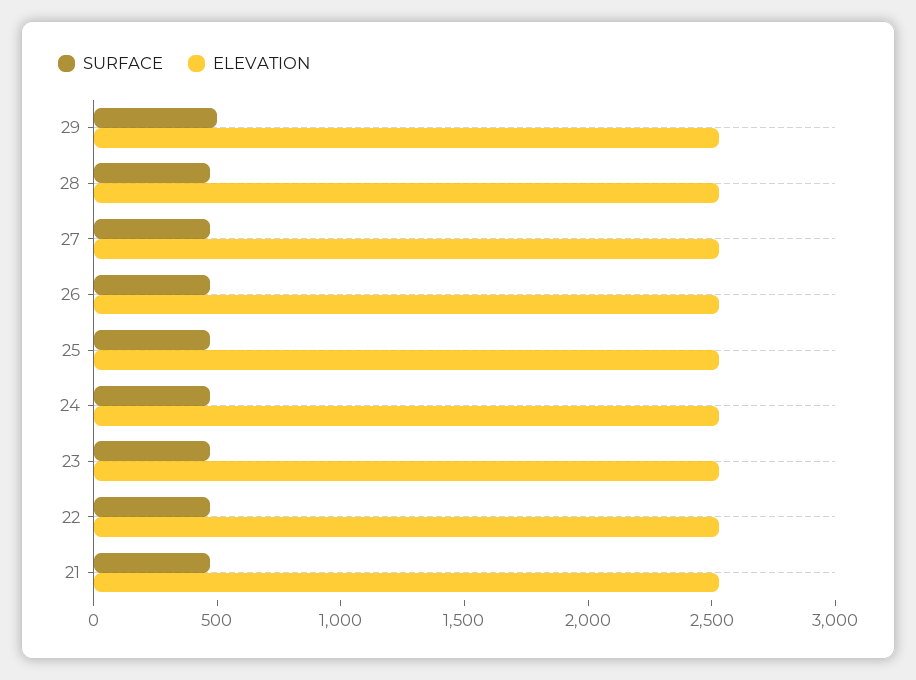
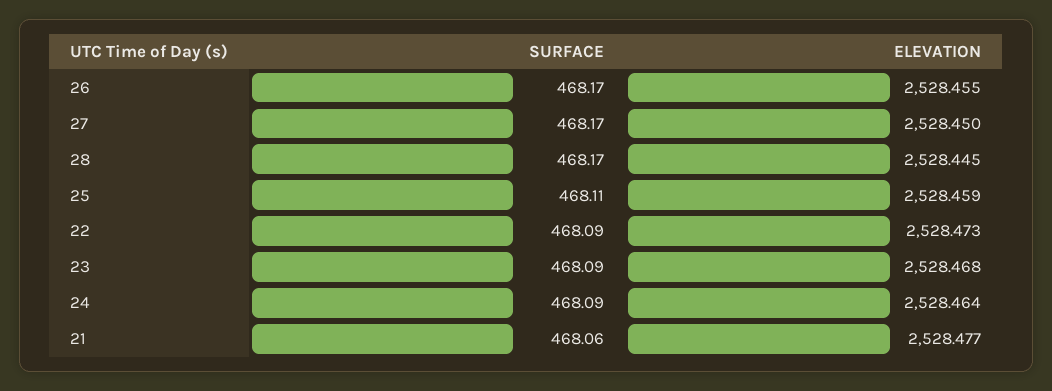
SURFACE, 29: 500 -> none
ELEVATION, 29: 2500 -> none

